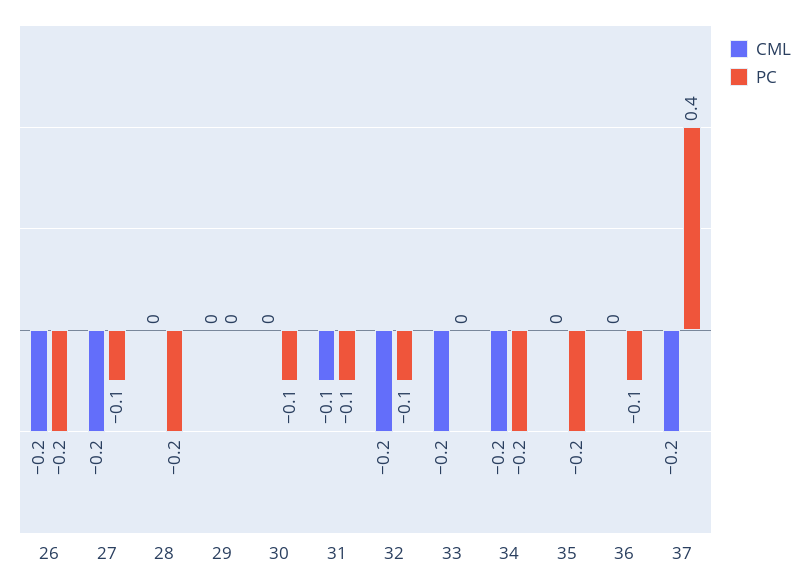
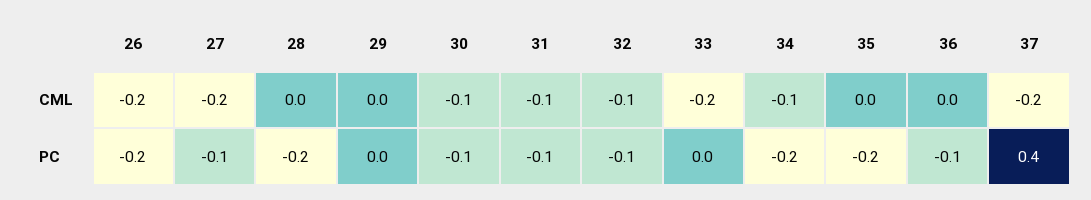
CML, 30: 0 -> -0.1
CML, 32: -0.2 -> -0.1
CML, 34: -0.2 -> -0.1

